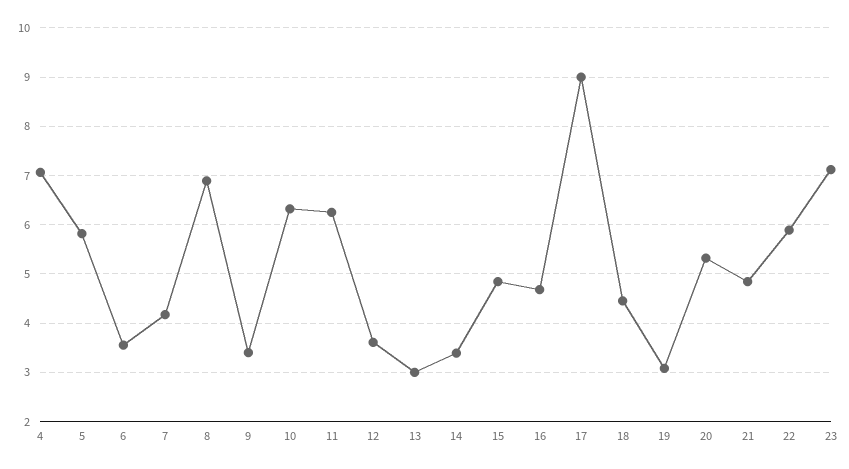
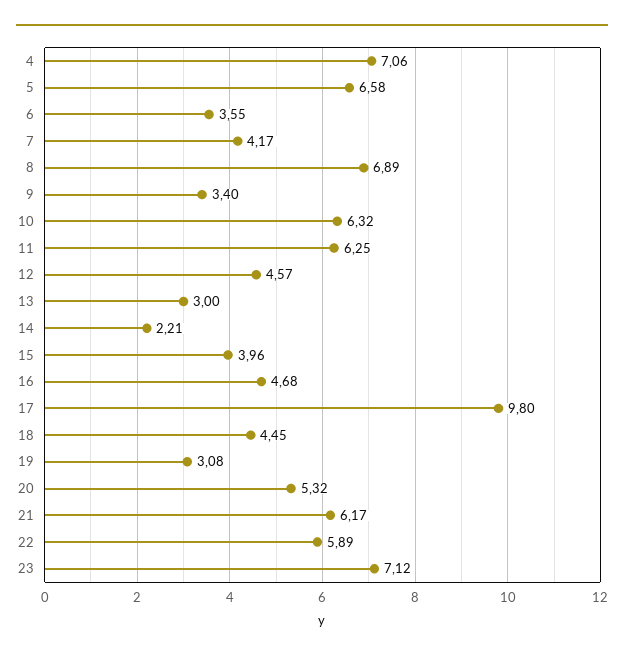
5: 5.8 -> 6.58
12: 3.6 -> 4.57
14: 3.4 -> 2.21
15: 4.8 -> 3.96
17: 9 -> 9.8
21: 4.8 -> 6.17

